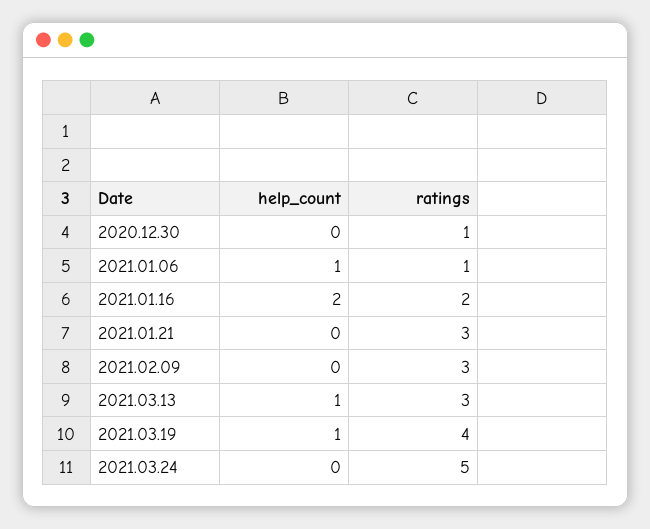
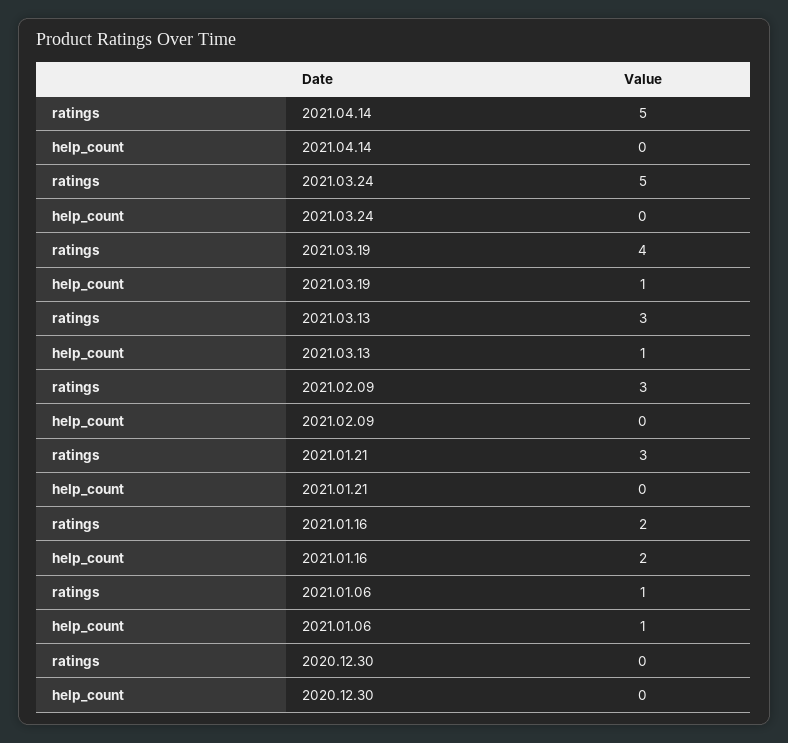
ratings, 2020.12.30: 1 -> 0
ratings, 2021.04.14: none -> 5
help_count, 2021.04.14: none -> 0

